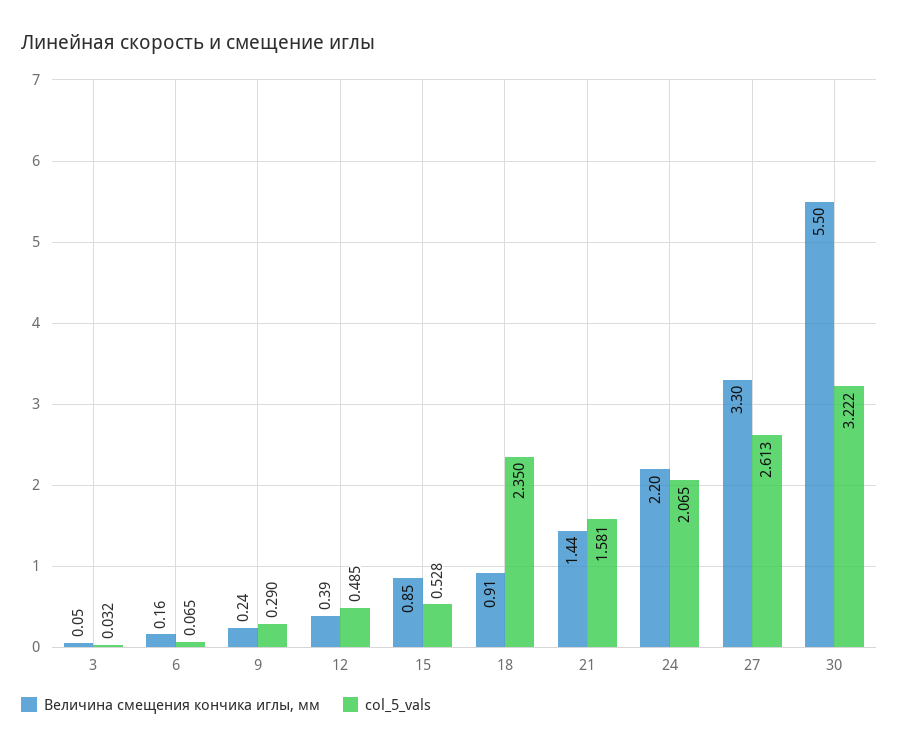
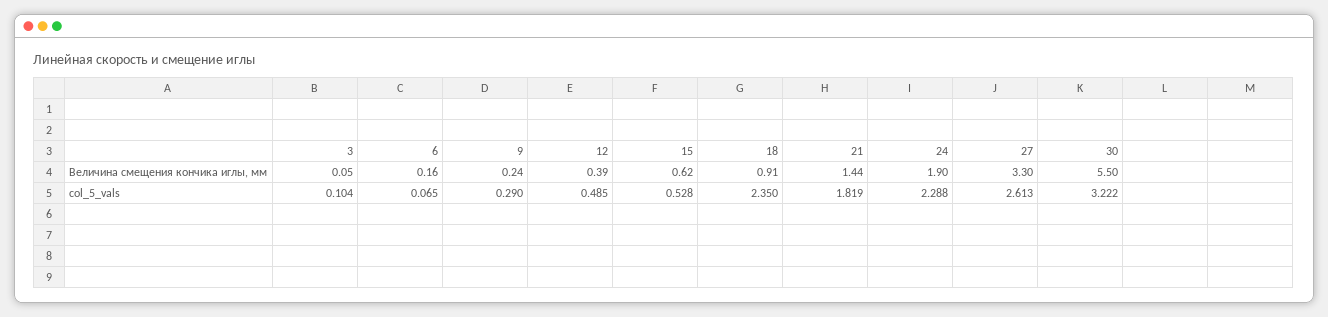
col_5_vals, 3: 0.032 -> 0.104
Величина смещения кончика иглы, мм, 15: 0.85 -> 0.62
col_5_vals, 21: 1.581 -> 1.819
Величина смещения кончика иглы, мм, 24: 2.2 -> 1.9
col_5_vals, 24: 2.065 -> 2.288

